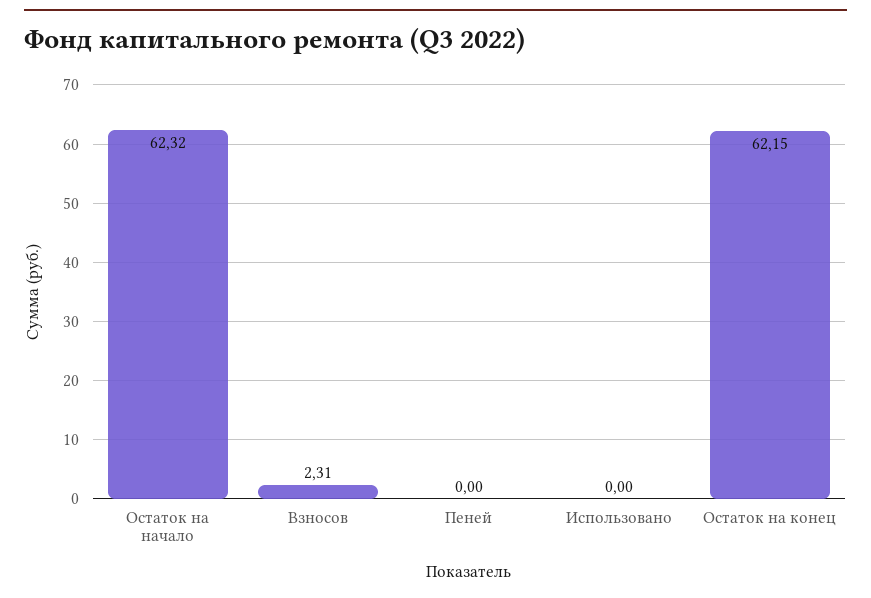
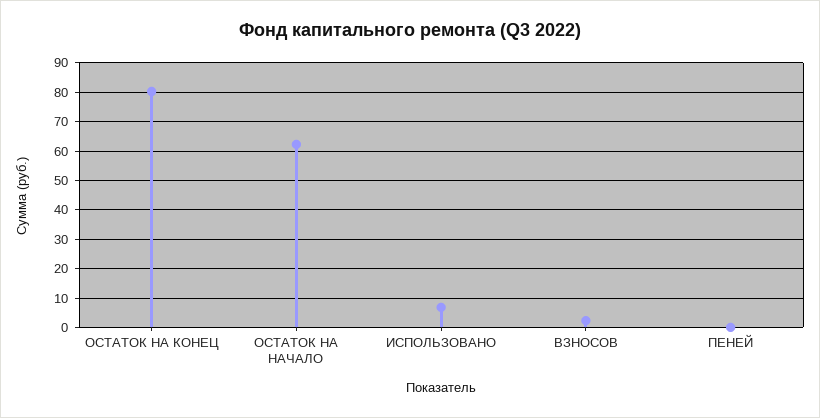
Использовано: 0 -> 7.5
Остаток на конец: 62.15 -> 80

